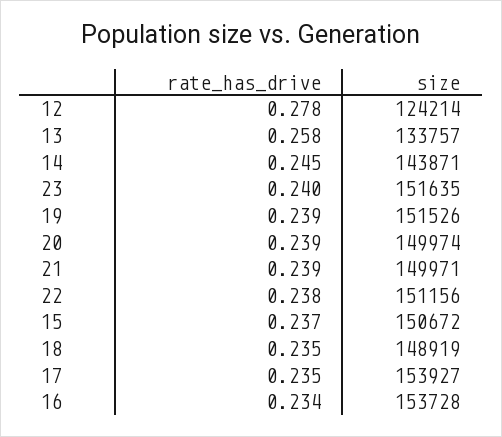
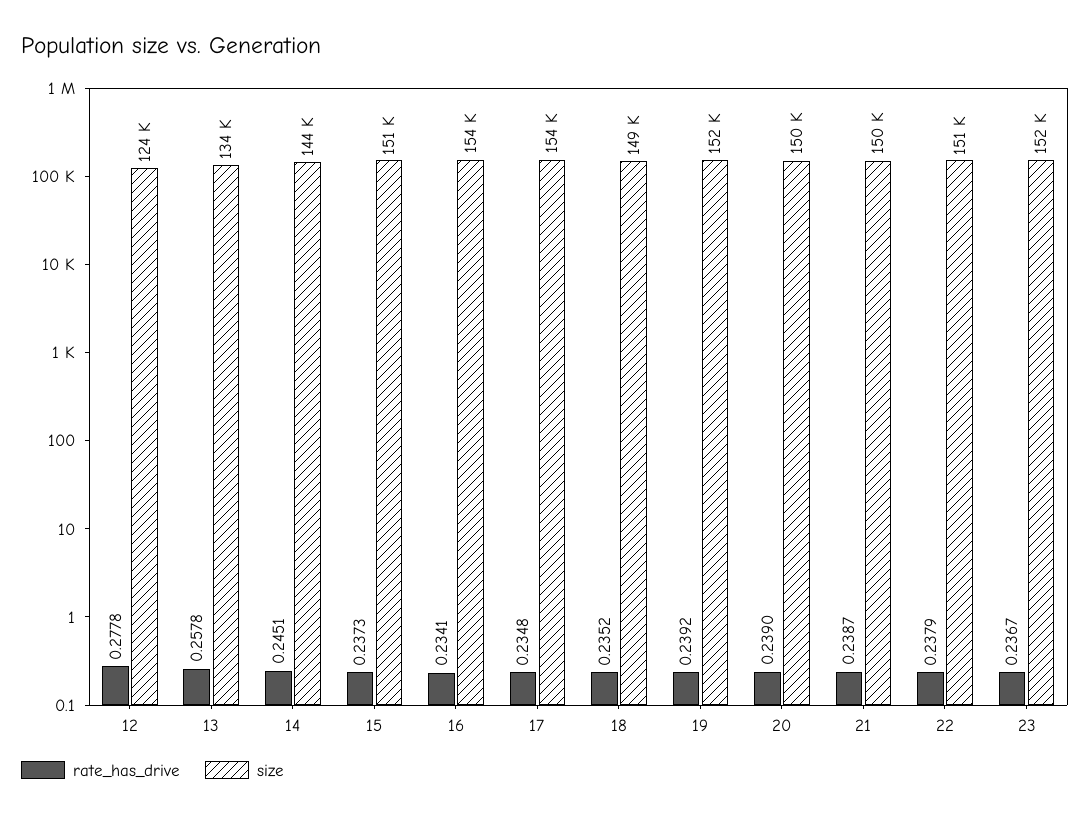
rate_has_drive, 23: 0.24 -> 0.2367

